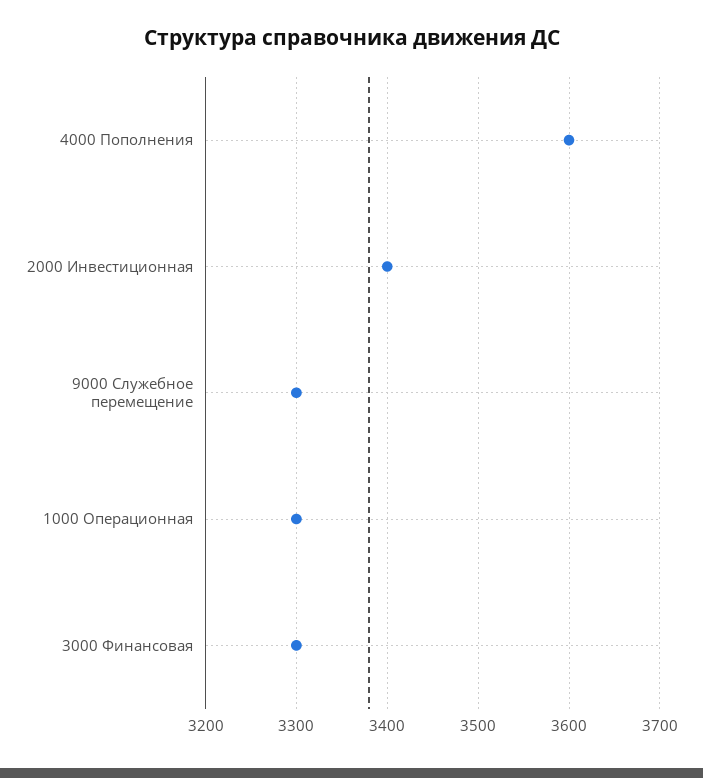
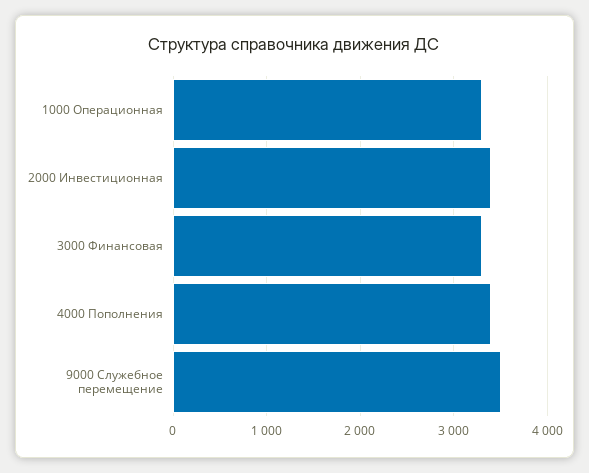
4000 Пополнения: 3600 -> 3400
9000 Служебное перемещение: 3300 -> 3500

